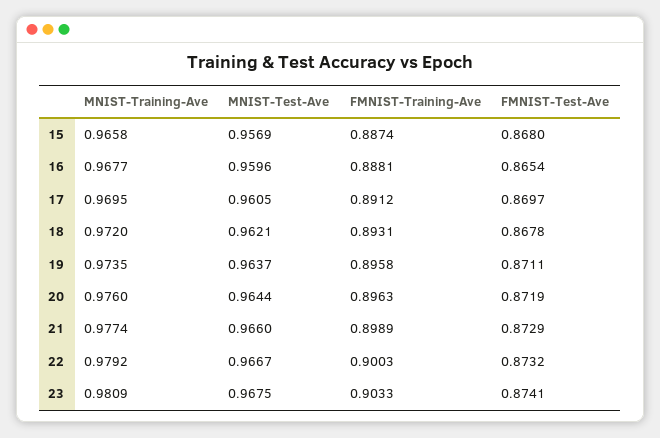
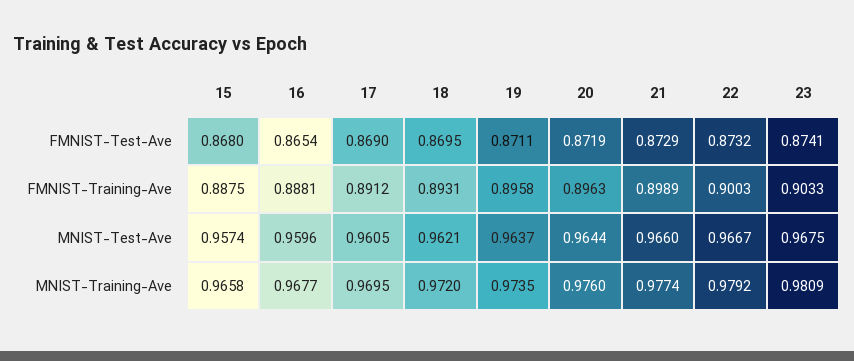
MNIST-Test-Ave, 15: 0.9569 -> 0.9574
FMNIST-Training-Ave, 15: 0.8874 -> 0.8875
FMNIST-Test-Ave, 17: 0.8697 -> 0.869
FMNIST-Test-Ave, 18: 0.8678 -> 0.8695

